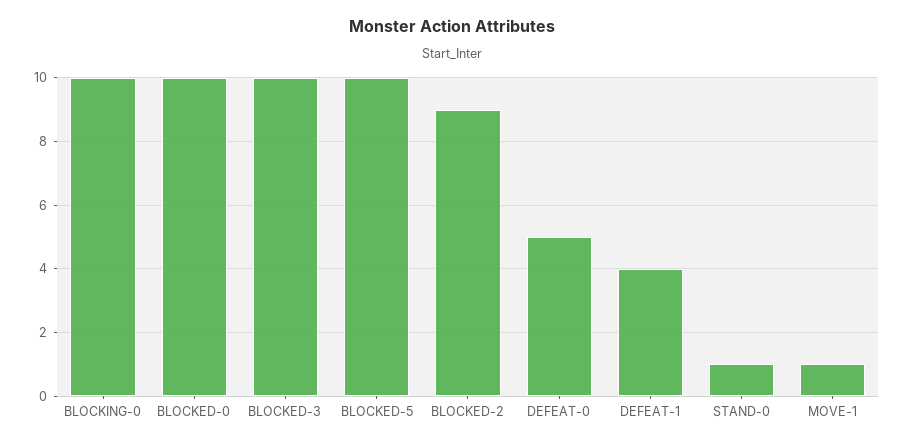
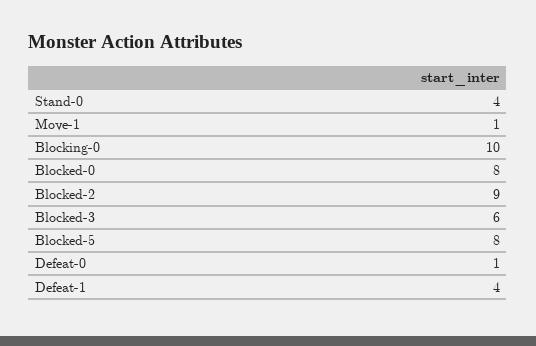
BLOCKED-0: 10 -> 8
BLOCKED-3: 10 -> 6
BLOCKED-5: 10 -> 8
DEFEAT-0: 5 -> 1
STAND-0: 1 -> 4

